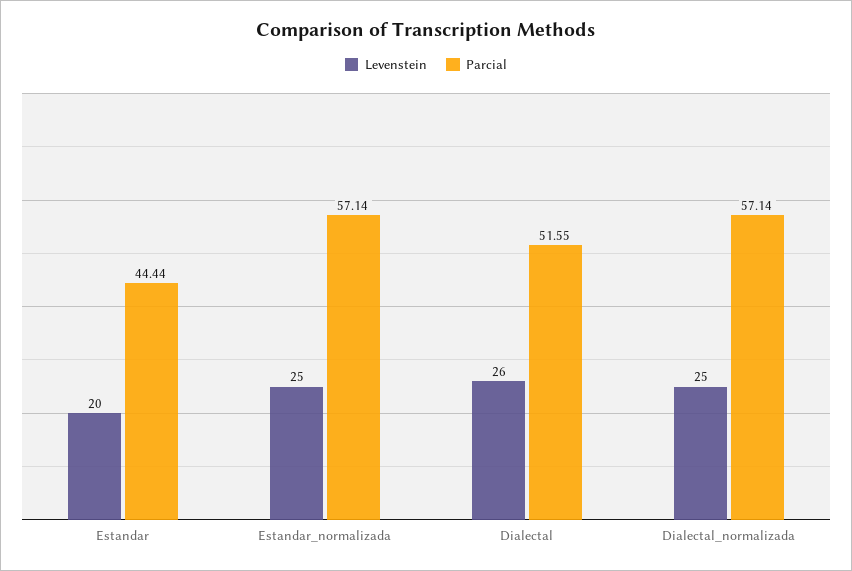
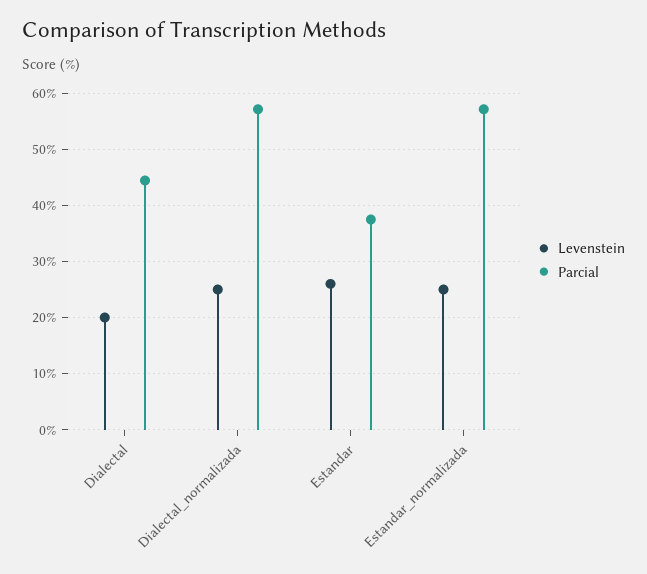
Levenstein, Estandar: 20 -> 26
Parcial, Estandar: 44.44 -> 38
Levenstein, Dialectal: 26 -> 20
Parcial, Dialectal: 51.55 -> 44

